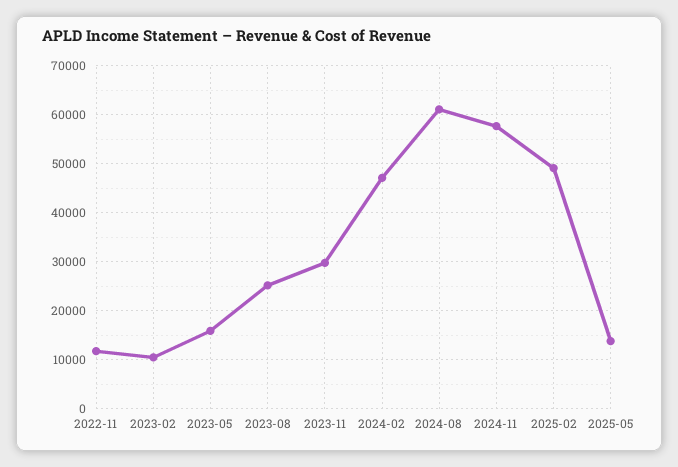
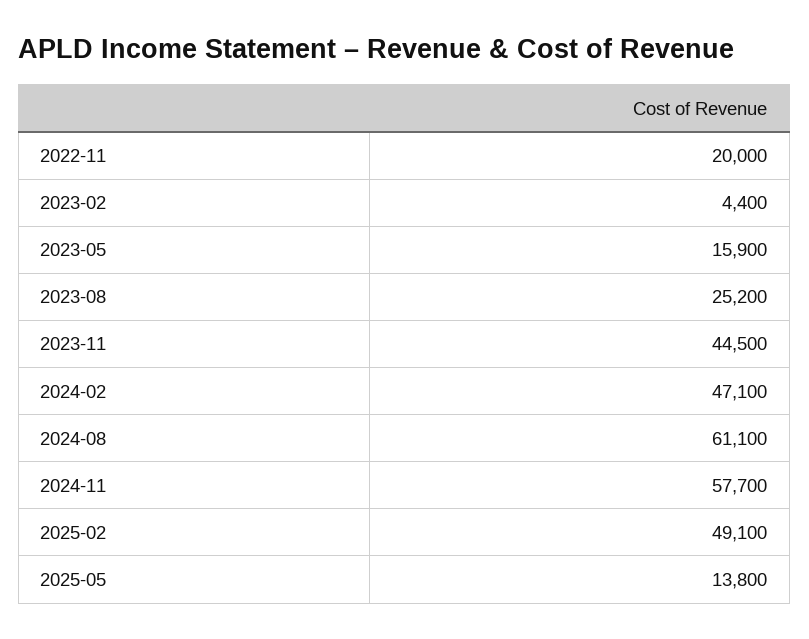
2022-11: 12000 -> 20000
2023-02: 10000 -> 4400
2023-11: 30000 -> 44500

